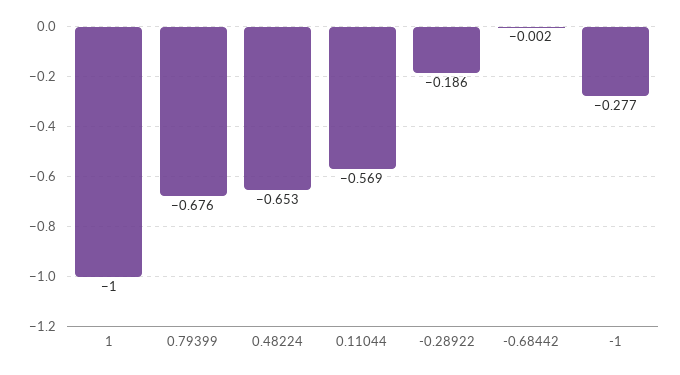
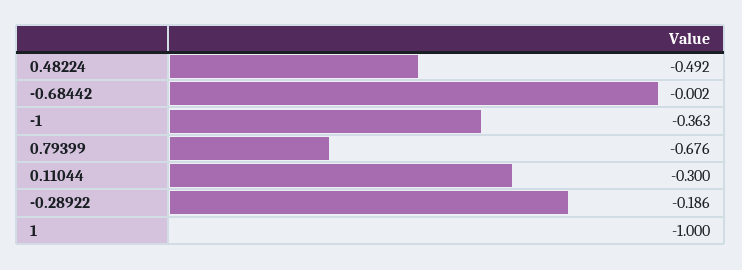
0.48224: -0.653 -> -0.492
0.11044: -0.569 -> -0.3
-1: -0.277 -> -0.363

